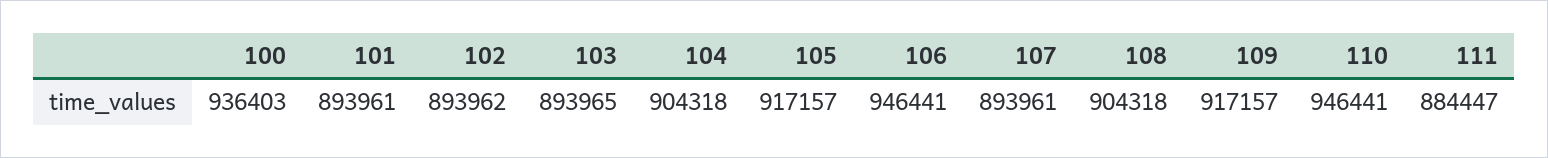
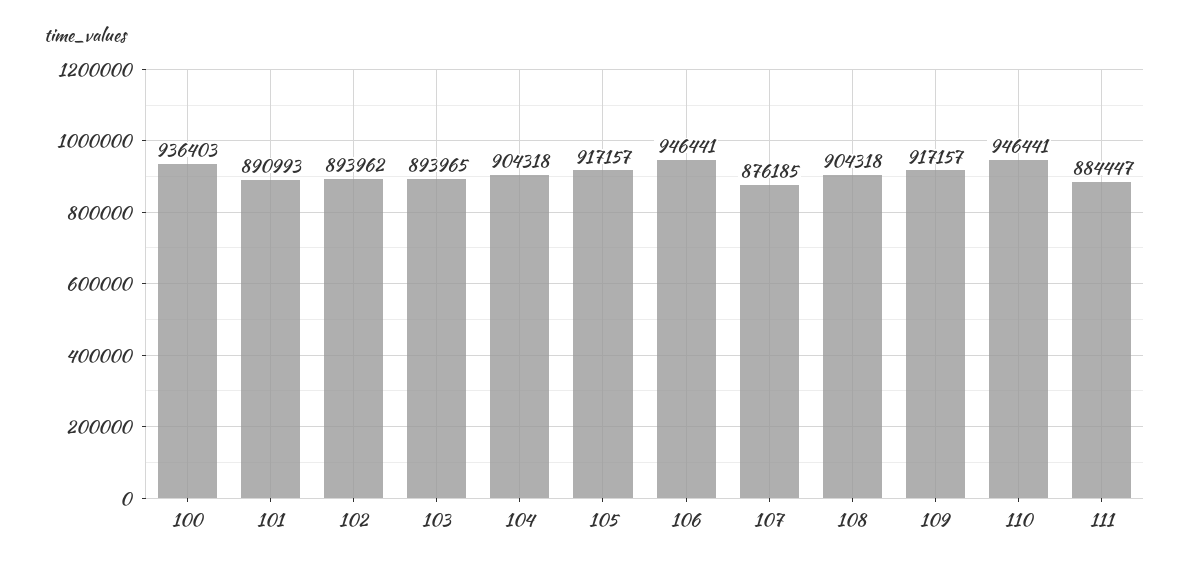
101: 893961 -> 890993
107: 893961 -> 876185

